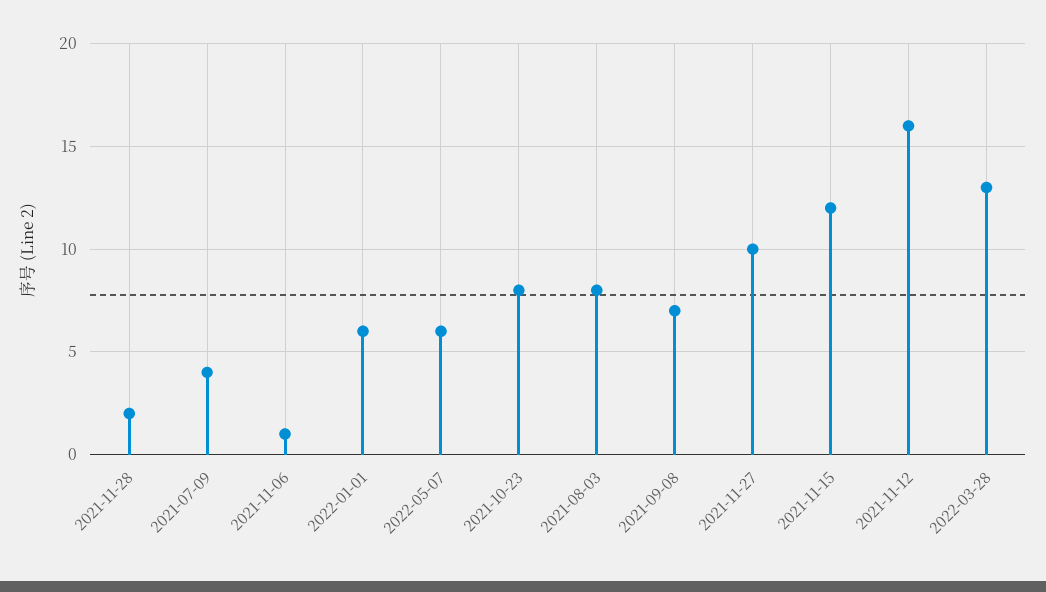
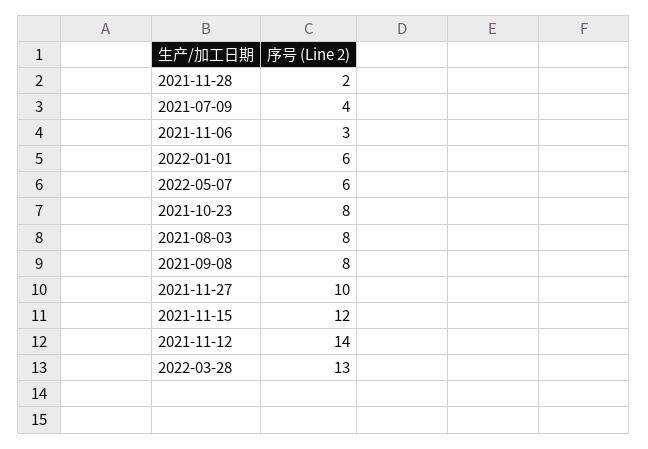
2021-11-06: 1 -> 3
2021-09-08: 7 -> 8
2021-11-12: 16 -> 14

